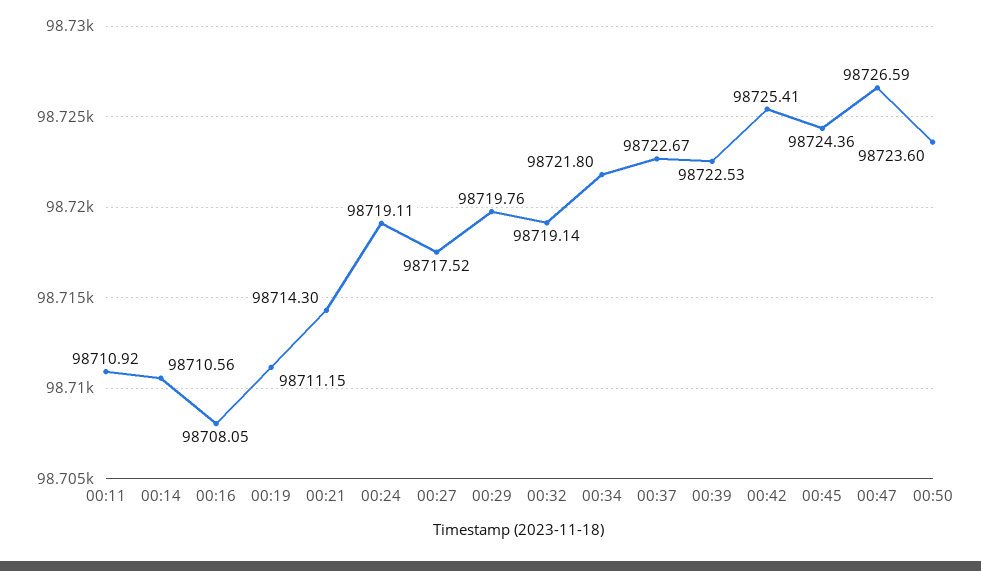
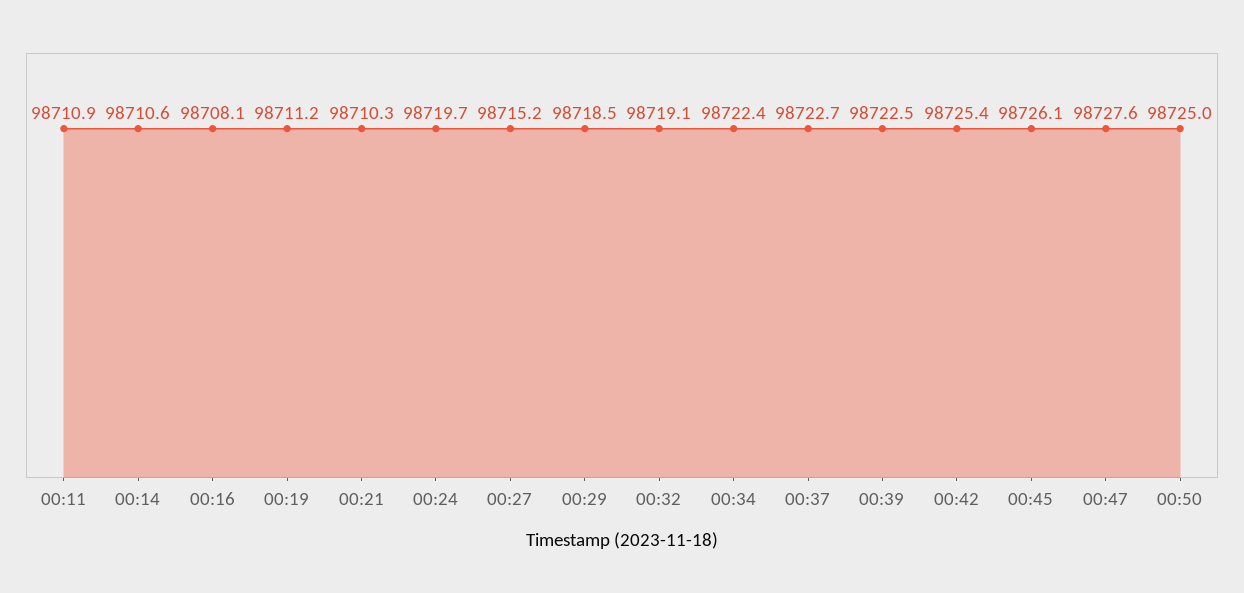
00:21: 98714.3 -> 98710.3
00:24: 98719.11 -> 98719.7
00:27: 98717.52 -> 98715.2
00:29: 98719.76 -> 98718.5
00:34: 98721.8 -> 98722.4
00:45: 98724.36 -> 98726.1
00:47: 98726.59 -> 98727.6
00:50: 98723.6 -> 98725

